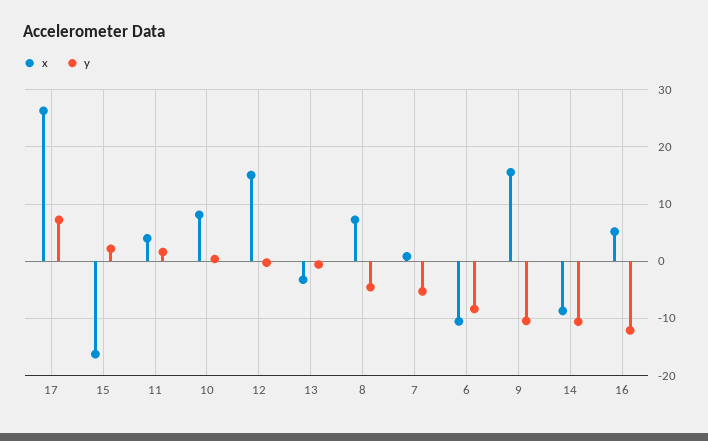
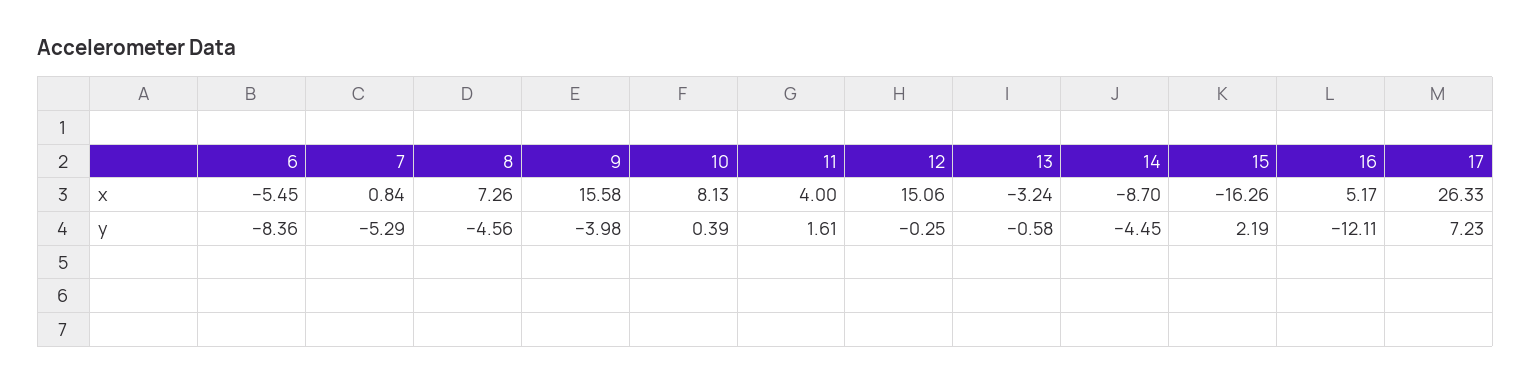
x, 6: -10 -> -5.45
y, 9: -10 -> -3.98
y, 14: -10 -> -4.45

